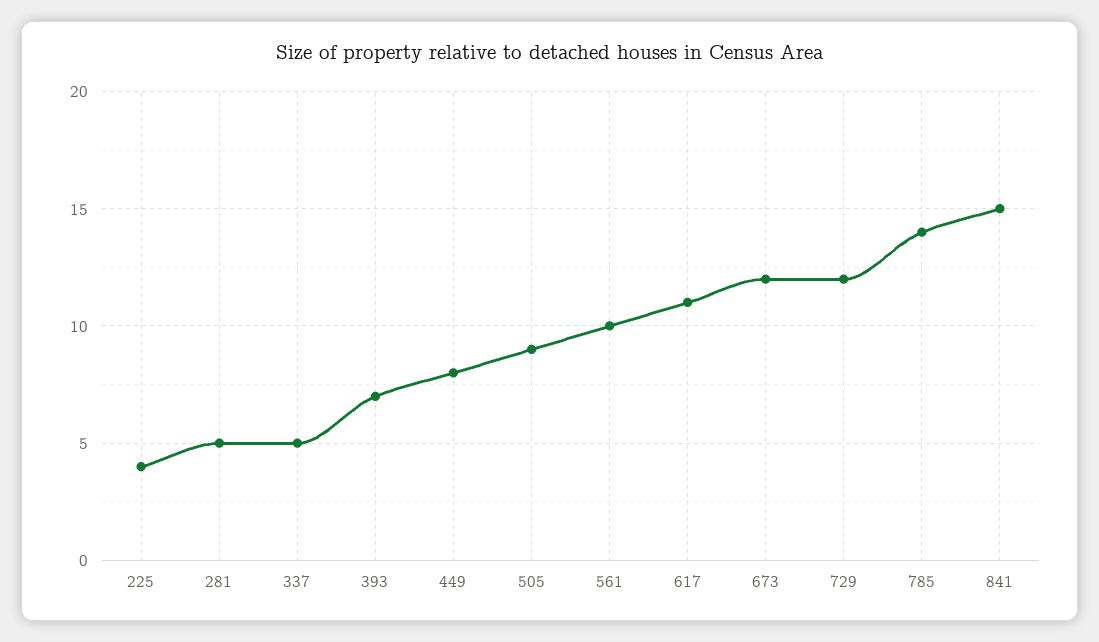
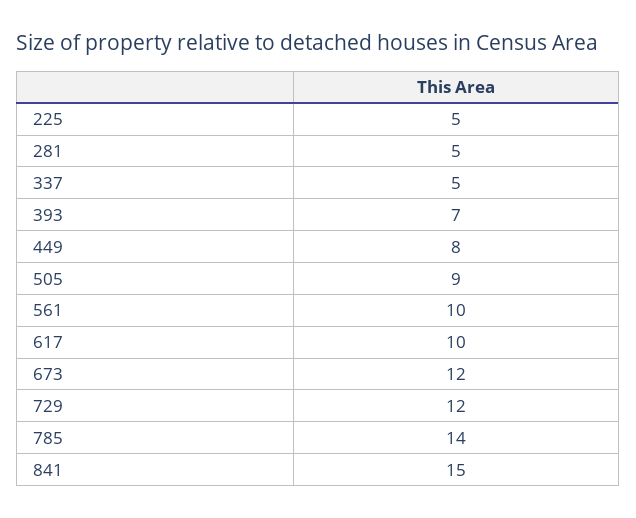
225: 4 -> 5
617: 11 -> 10

